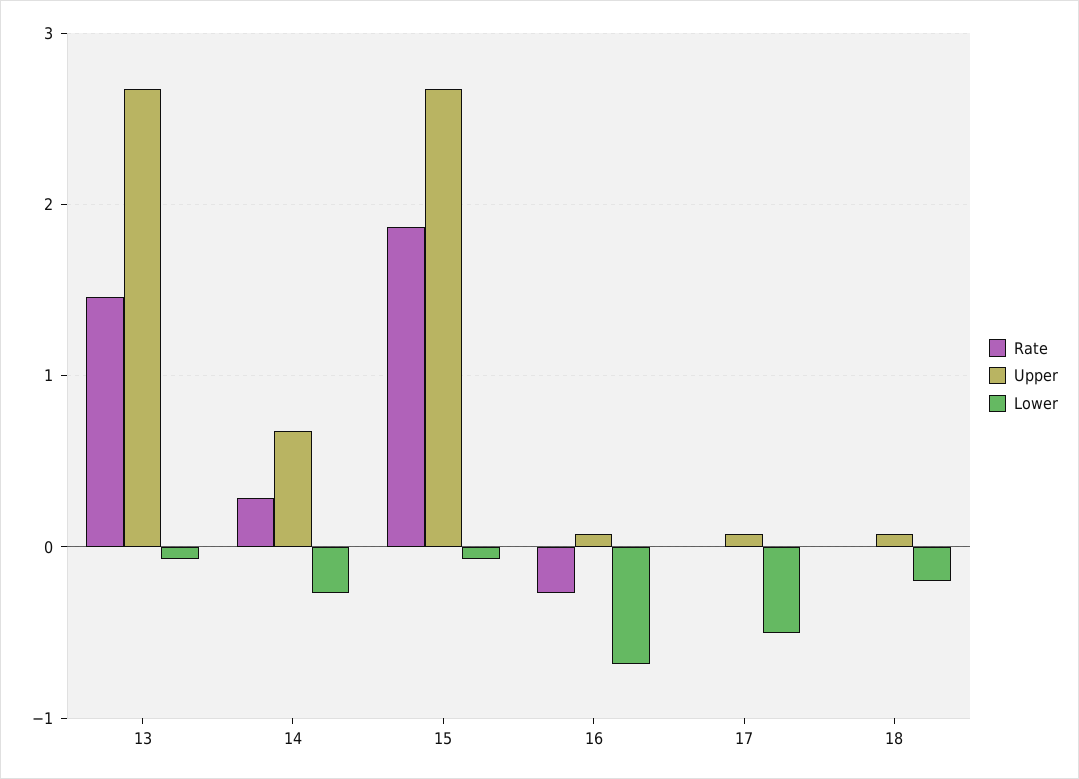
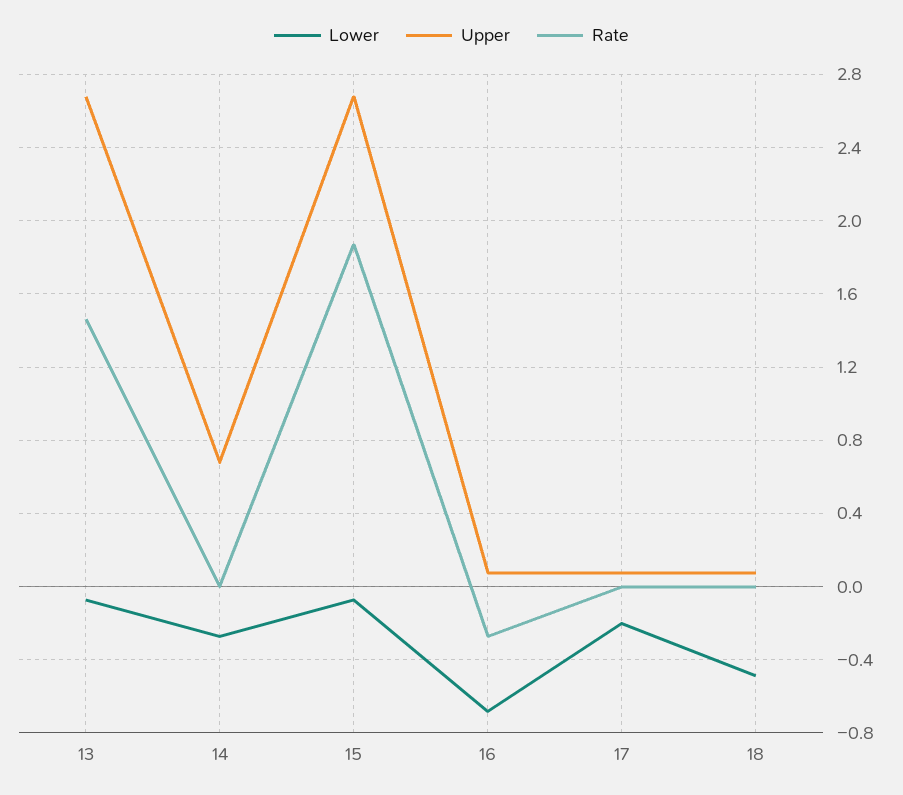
Rate, 14: 0.3 -> 0
Lower, 17: -0.5 -> -0.2
Lower, 18: -0.2 -> -0.5

